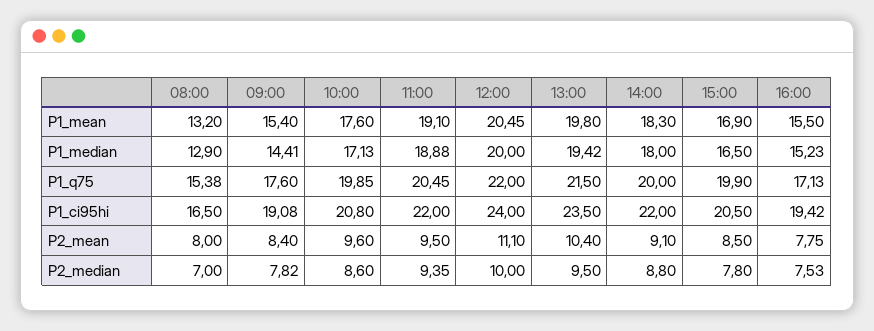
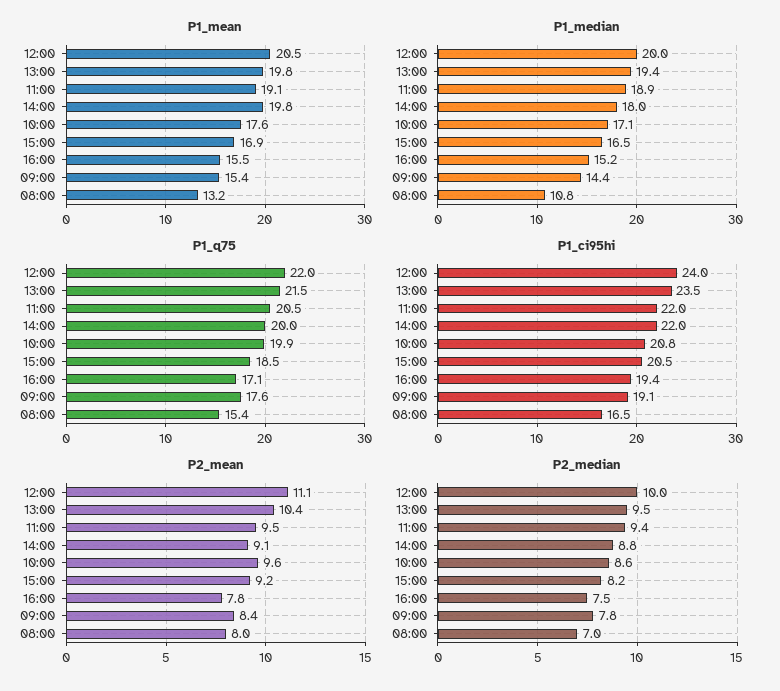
P1_mean, 14:00: 18.3 -> 19.8
P1_median, 08:00: 12.9 -> 10.8
P1_q75, 15:00: 19.9 -> 18.5
P2_mean, 15:00: 8.5 -> 9.2
P2_median, 15:00: 7.8 -> 8.2

